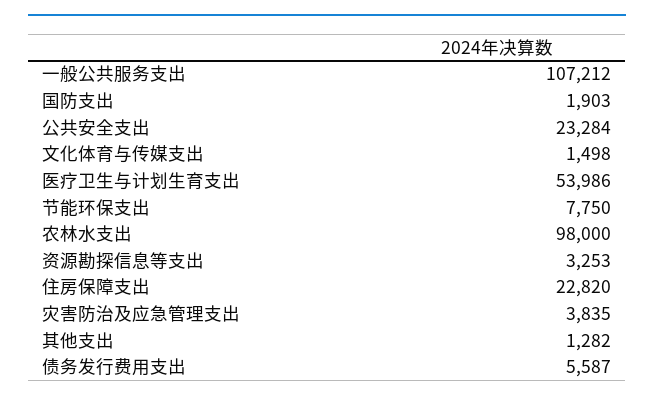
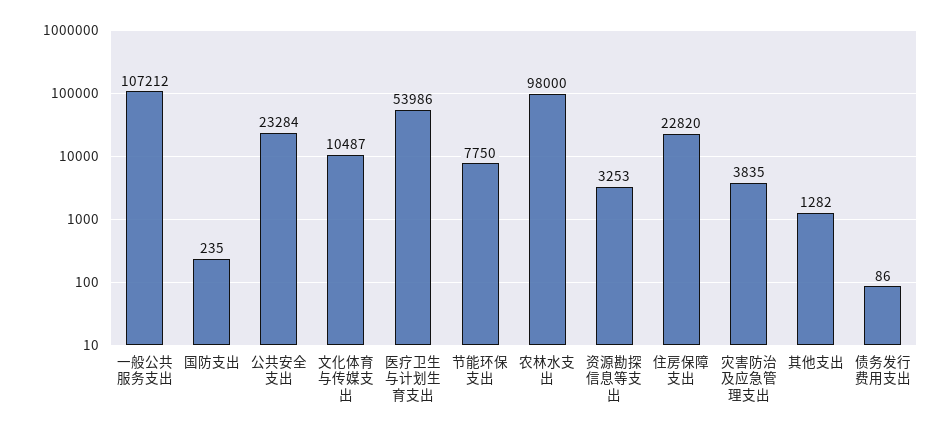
国防支出: 1903 -> 235
文化体育与传媒支出: 1498 -> 10487
债务发行费用支出: 5587 -> 86

